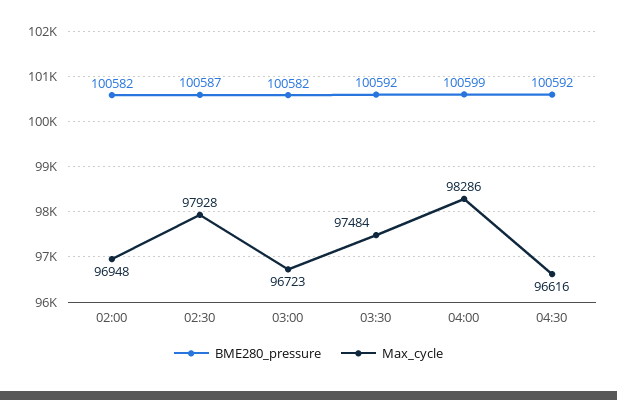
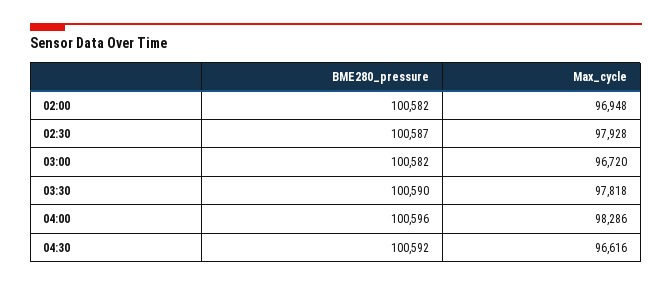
Max_cycle, 03:00: 96723 -> 96720
BME280_pressure, 03:30: 100592 -> 100590
Max_cycle, 03:30: 97484 -> 97818
BME280_pressure, 04:00: 100599 -> 100596

